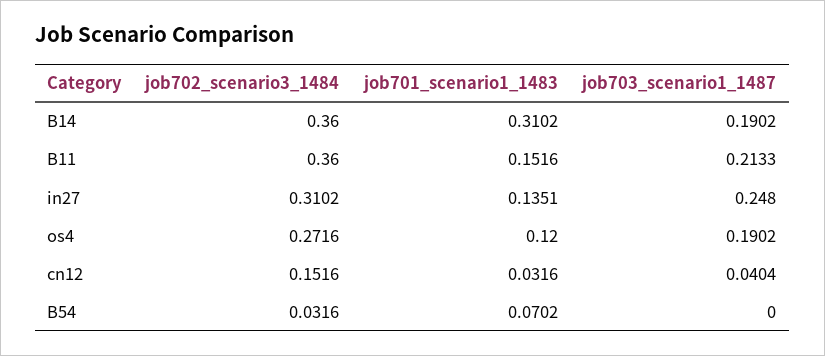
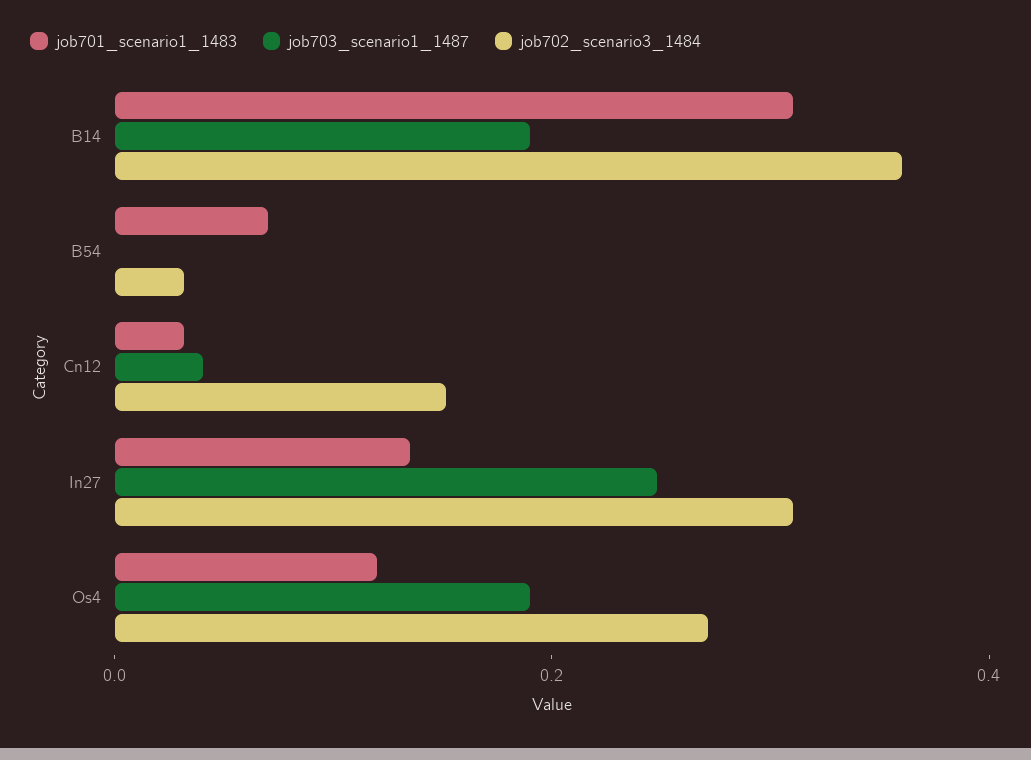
job702_scenario3_1484, B11: 0.36 -> none
job701_scenario1_1483, B11: 0.1516 -> none
job703_scenario1_1487, B11: 0.2133 -> none

